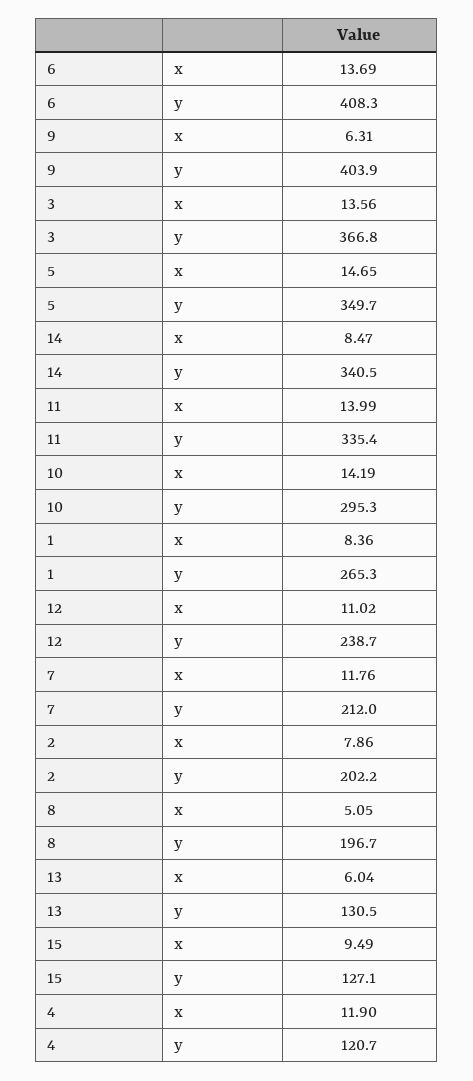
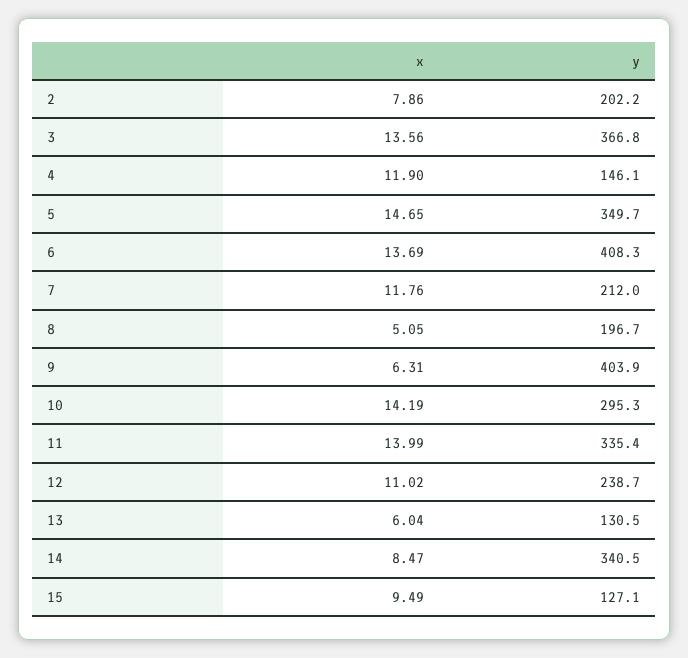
1, x: 8.36 -> none
1, y: 265.3 -> none
4, y: 120.7 -> 146.1

